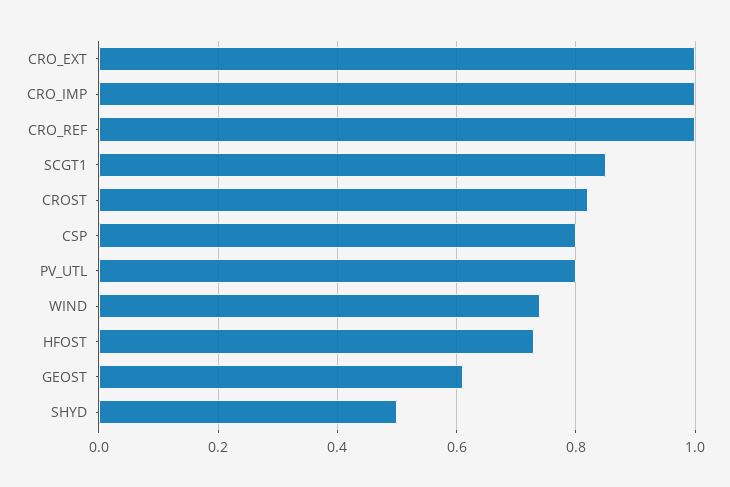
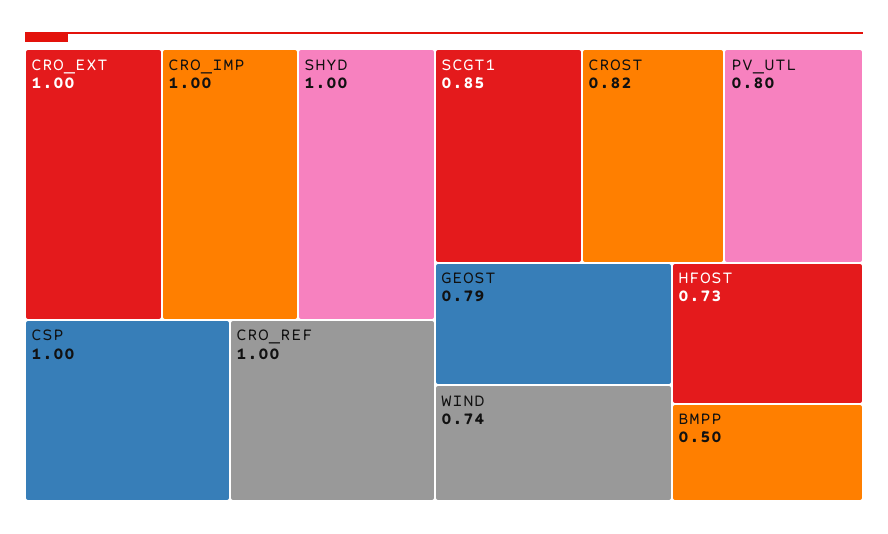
CSP: 0.8 -> 1
GEOST: 0.6 -> 0.79
SHYD: 0.5 -> 1
BMPP: none -> 0.5

